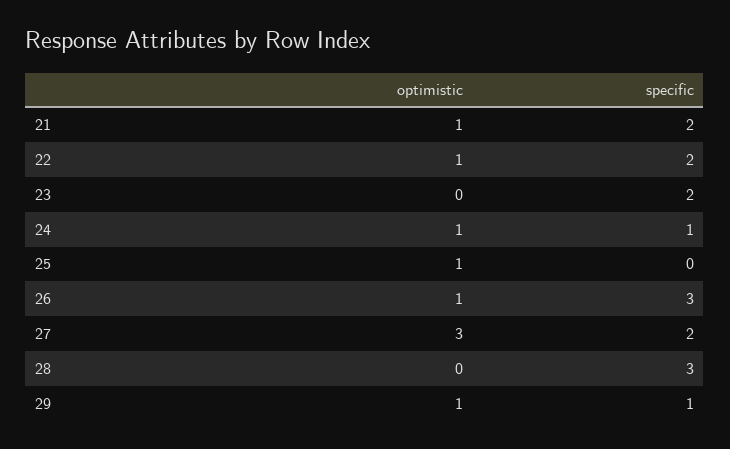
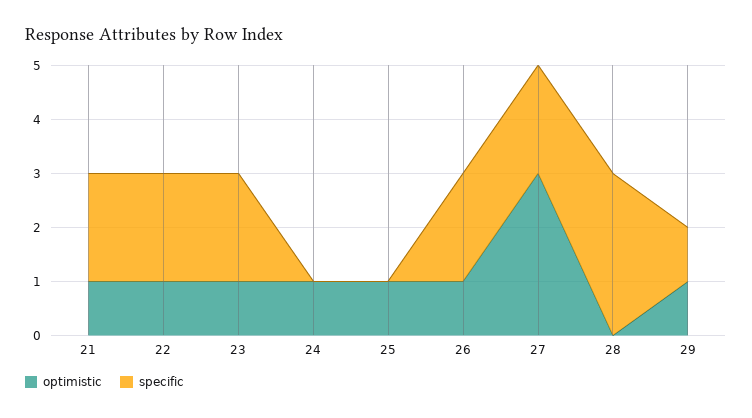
optimistic, 23: 0 -> 1
specific, 24: 1 -> 0
specific, 26: 3 -> 2

